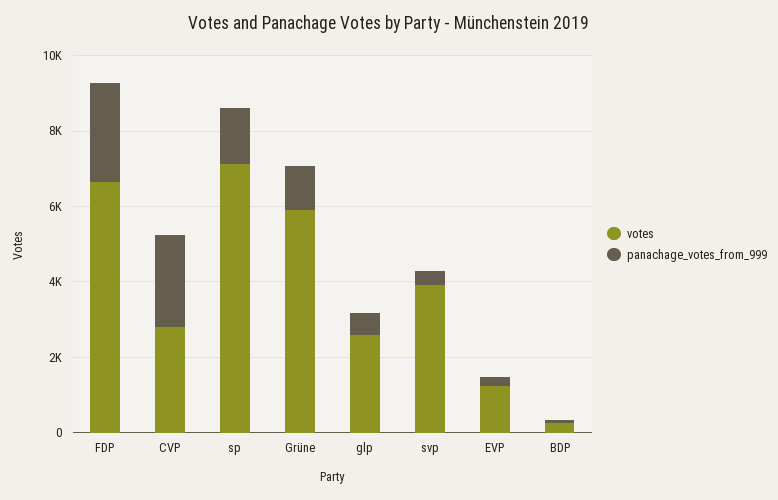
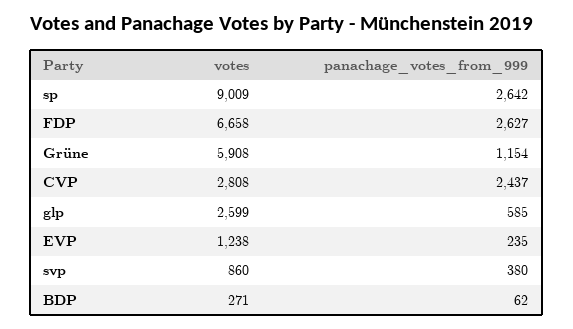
votes, sp: 7000 -> 9009
panachage_votes_from_999, sp: 1500 -> 2642
votes, svp: 4000 -> 860

